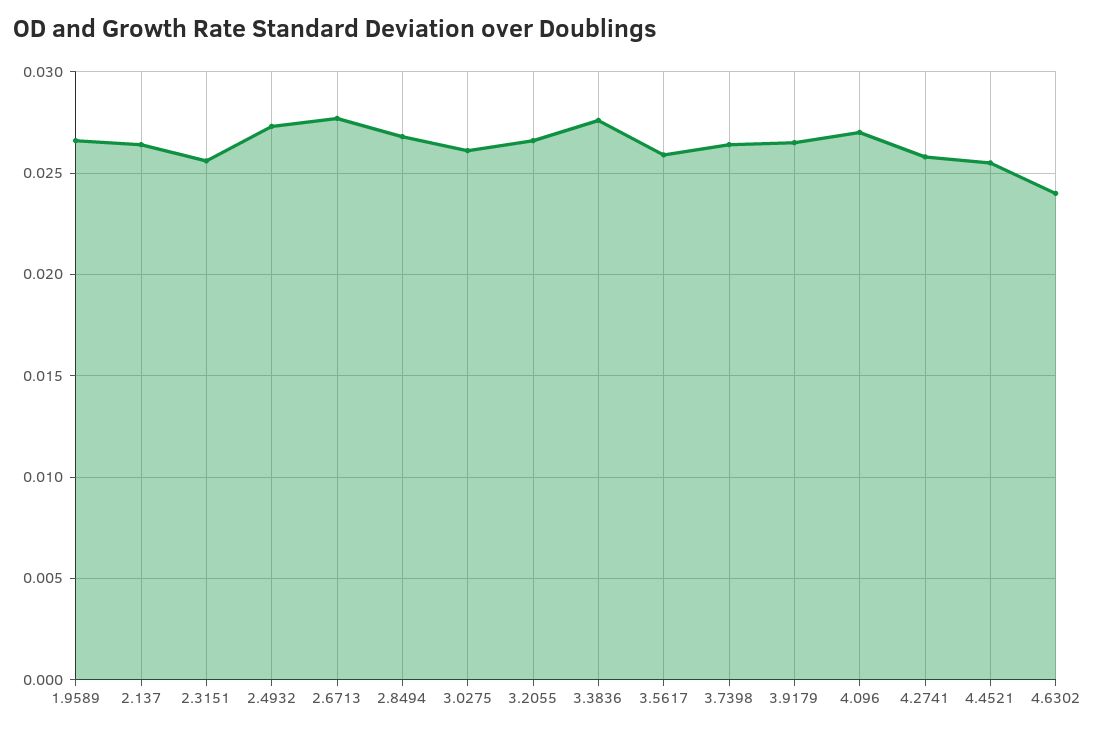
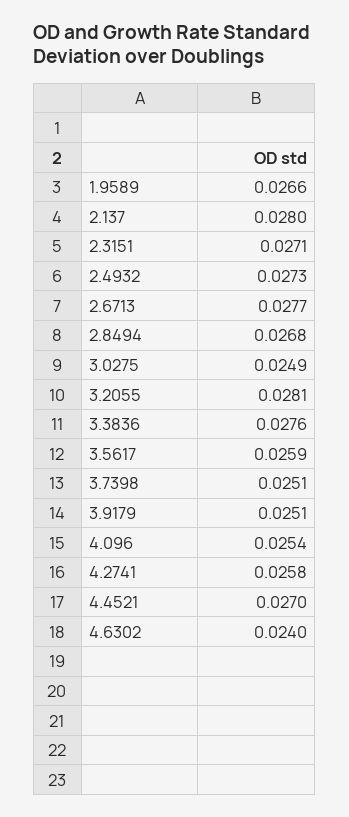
2.137: 0.0265 -> 0.028
2.3151: 0.0255 -> 0.0271
3.0275: 0.026 -> 0.0249
3.2055: 0.0265 -> 0.0281
3.7398: 0.0265 -> 0.0251
3.9179: 0.0265 -> 0.0251
4.096: 0.027 -> 0.0254
4.4521: 0.0255 -> 0.027

